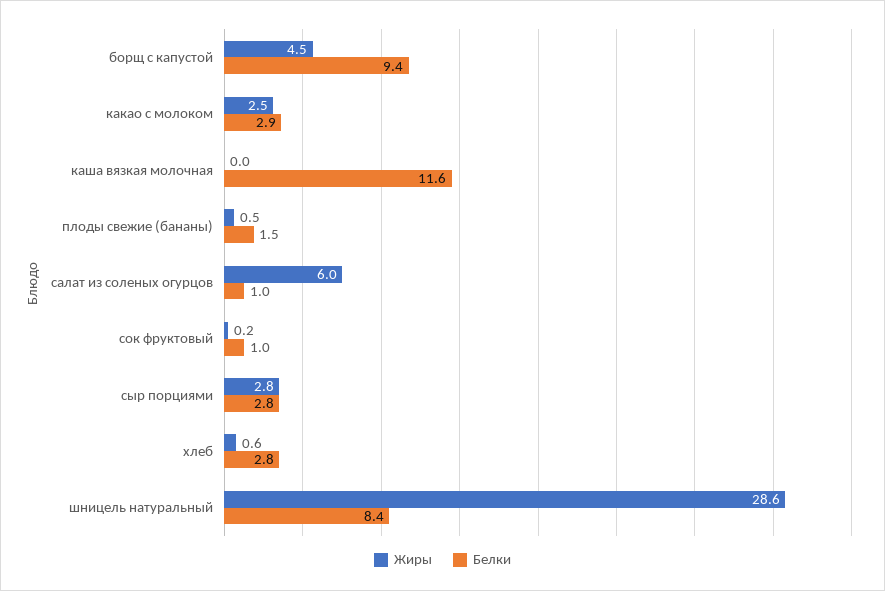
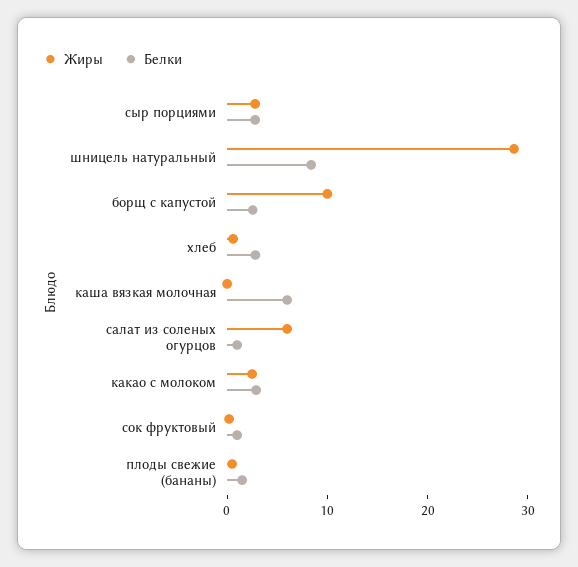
Жиры, борщ с капустой: 4.5 -> 10
Белки, борщ с капустой: 9.4 -> 2
Белки, каша вязкая молочная: 11.6 -> 6

